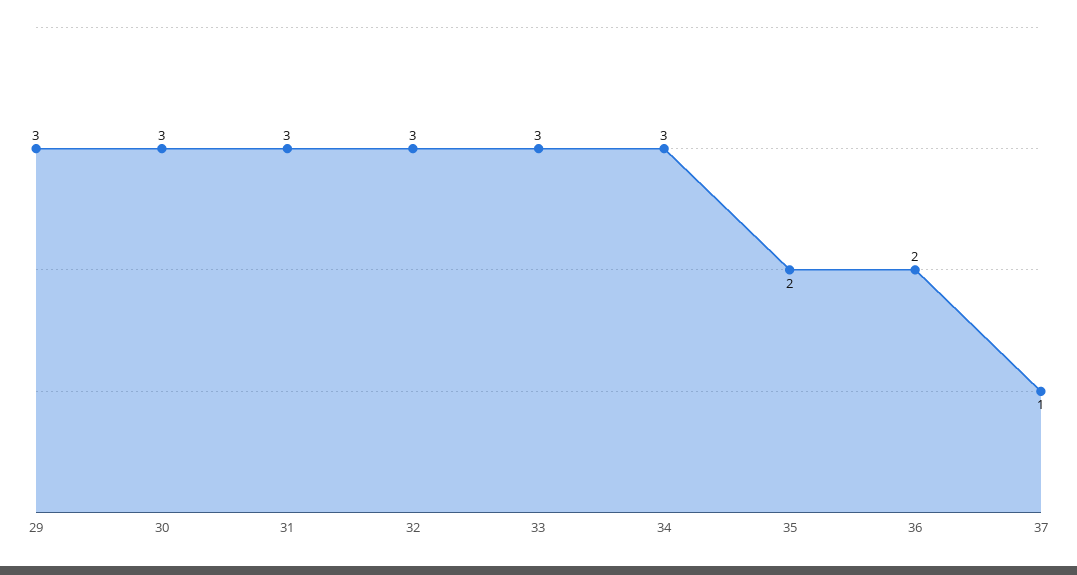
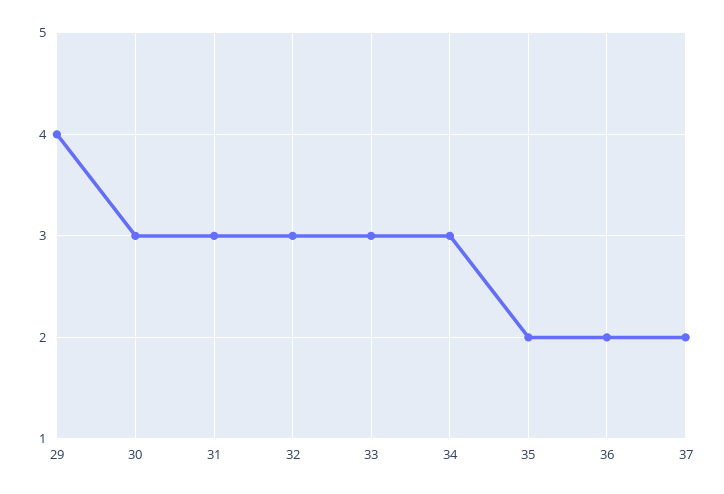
29: 3 -> 4
37: 1 -> 2

